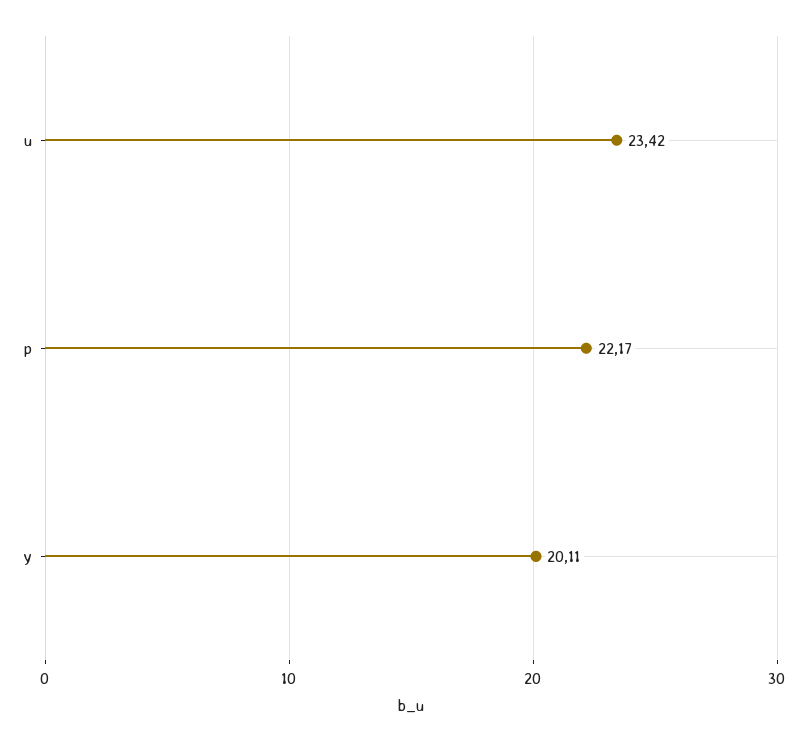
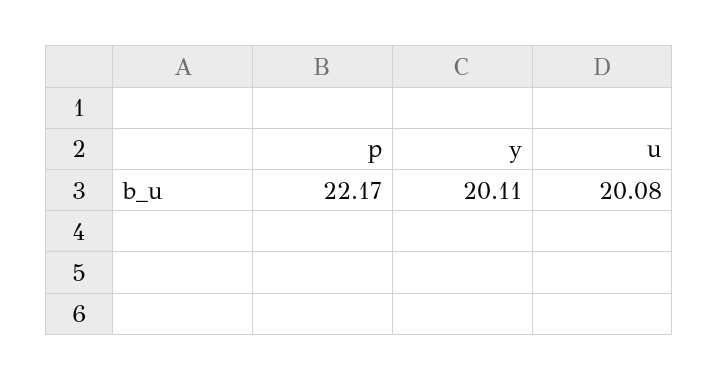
u: 23.42 -> 20.08

